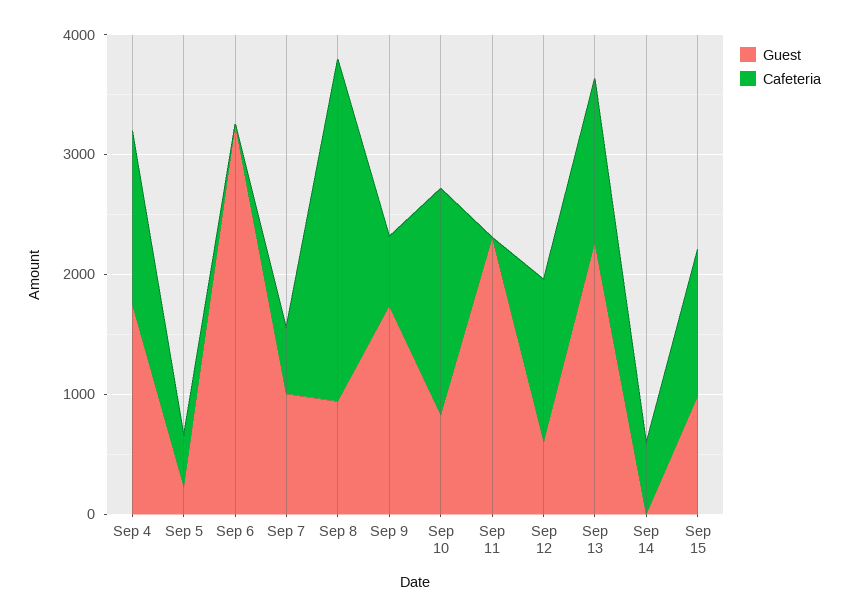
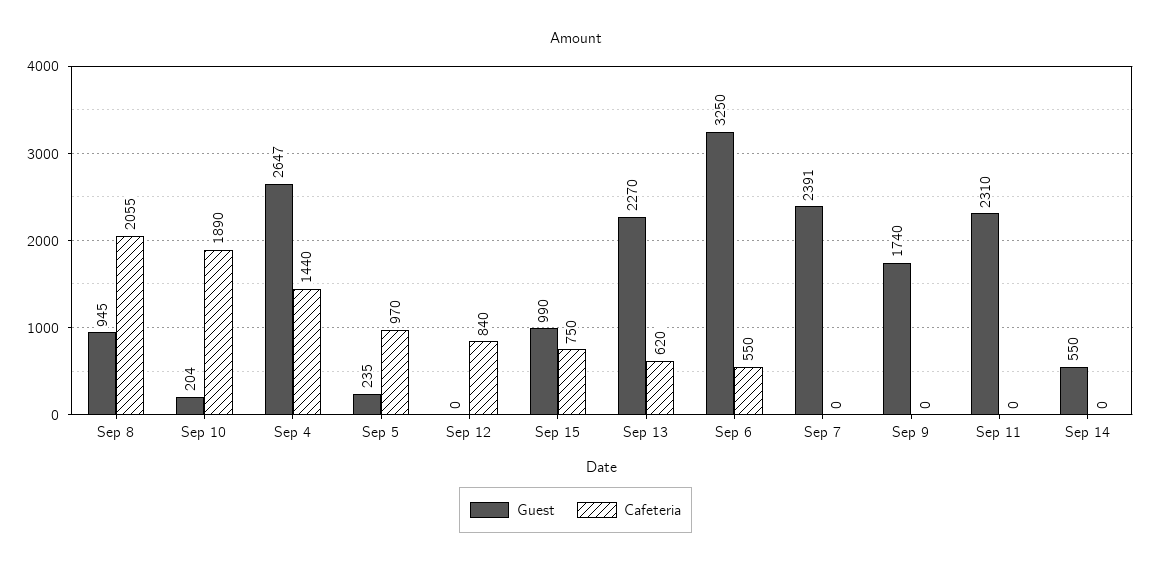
Guest, Sep 4: 1800 -> 2647
Cafeteria, Sep 5: 400 -> 970
Cafeteria, Sep 6: 0 -> 550
Guest, Sep 7: 1000 -> 2391
Cafeteria, Sep 7: 600 -> 0
Cafeteria, Sep 8: 2800 -> 2055
Cafeteria, Sep 9: 600 -> 0
Guest, Sep 10: 800 -> 204
Guest, Sep 12: 600 -> 0
Cafeteria, Sep 12: 1400 -> 840
Cafeteria, Sep 13: 1400 -> 620
Guest, Sep 14: 0 -> 550
Cafeteria, Sep 14: 600 -> 0
Cafeteria, Sep 15: 1200 -> 750

